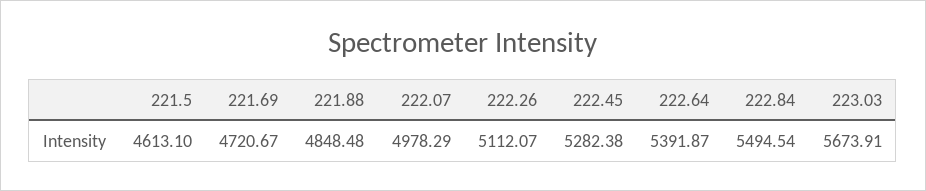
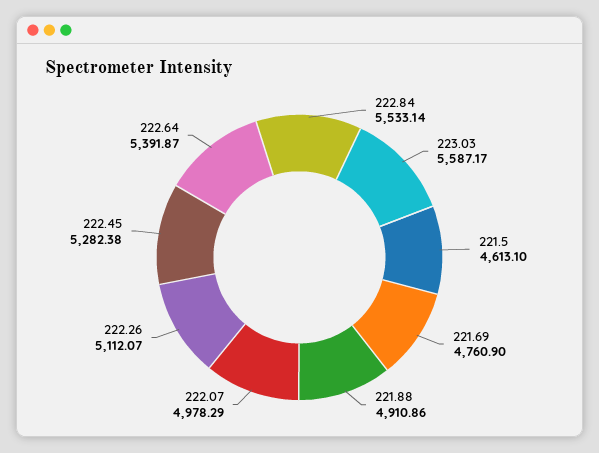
221.69: 4720.67 -> 4760.9
221.88: 4848.48 -> 4910.86
222.84: 5494.54 -> 5533.14
223.03: 5673.91 -> 5587.17

